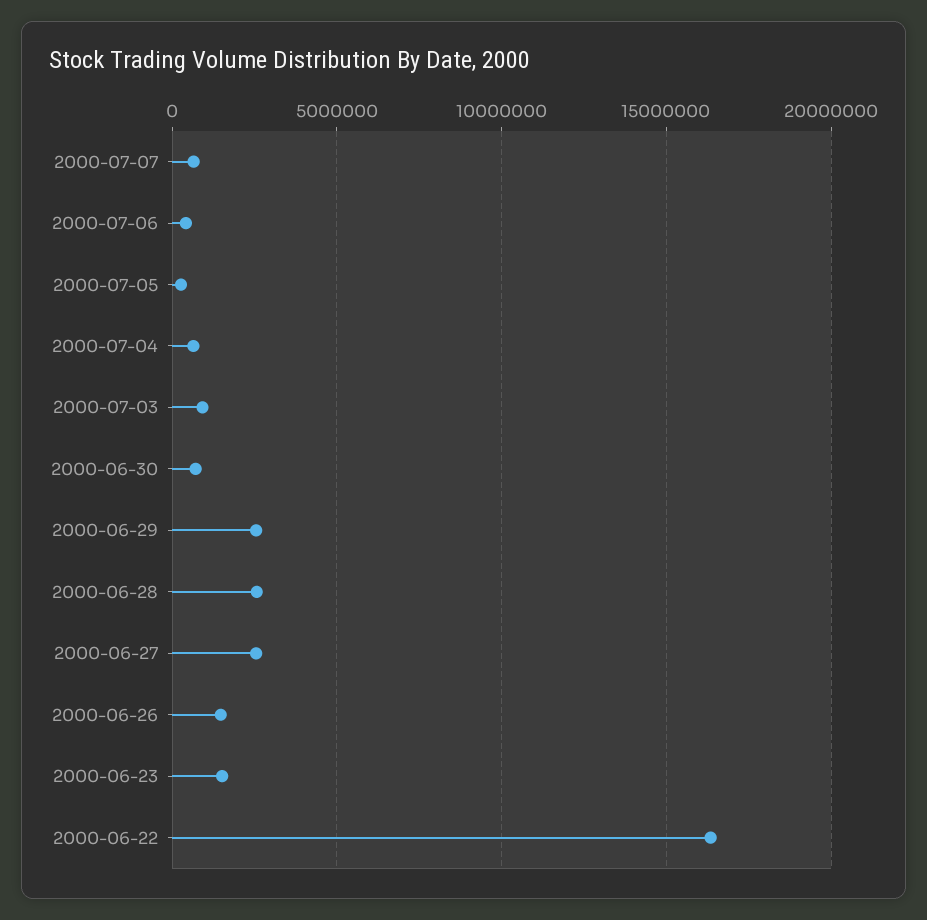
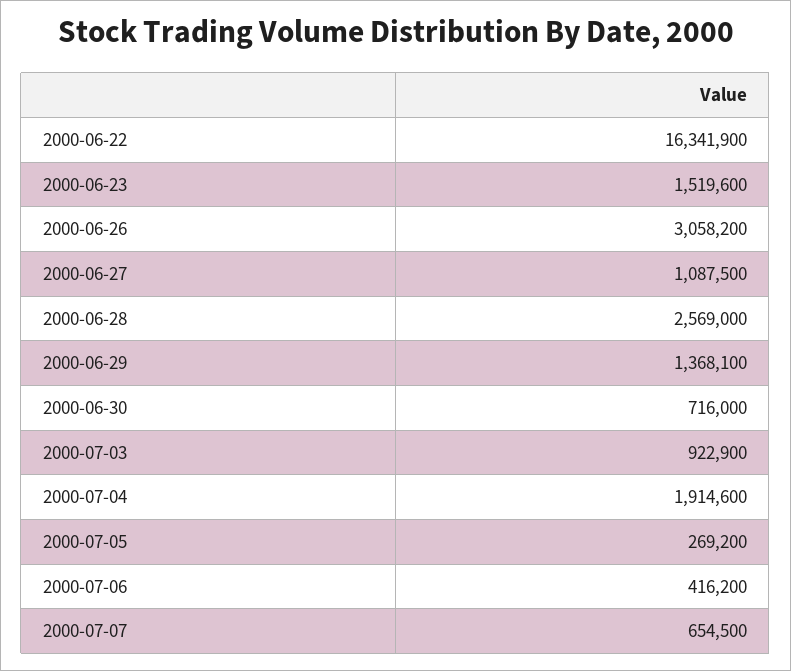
2000-07-04: 500000 -> 1914600
2000-06-29: 2500000 -> 1368100
2000-06-27: 2500000 -> 1087500
2000-06-26: 1500000 -> 3058200

